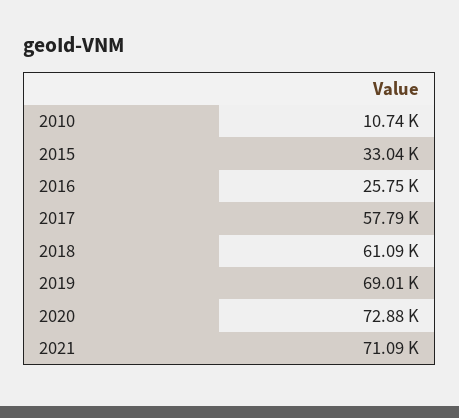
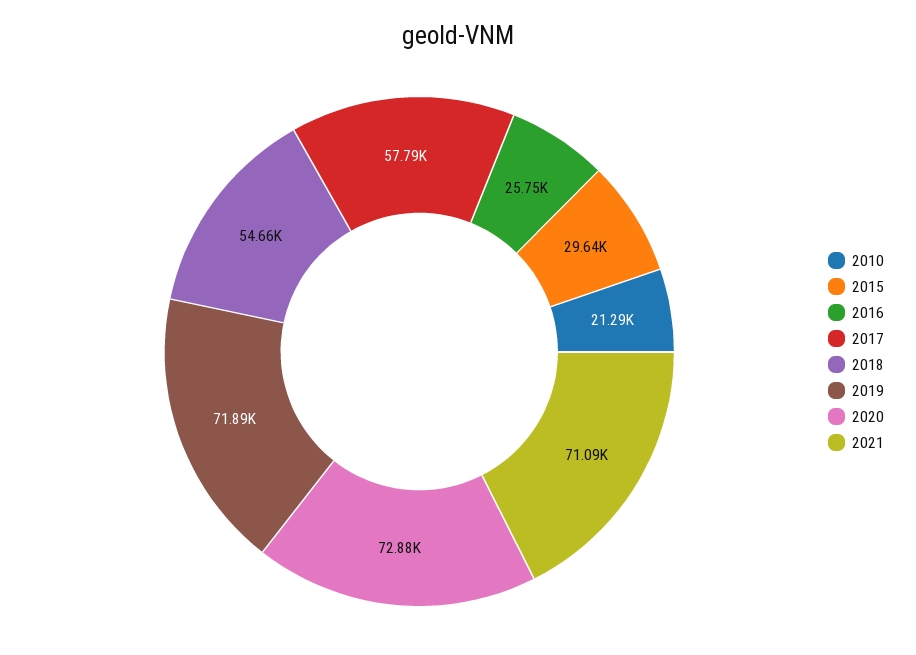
2010: 10740 -> 21290
2015: 33040 -> 29640
2018: 61090 -> 54660
2019: 69010 -> 71890

